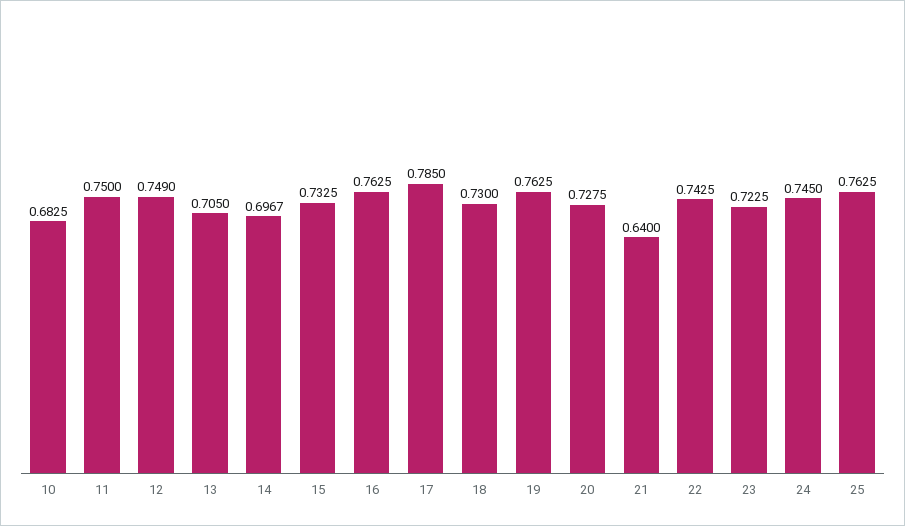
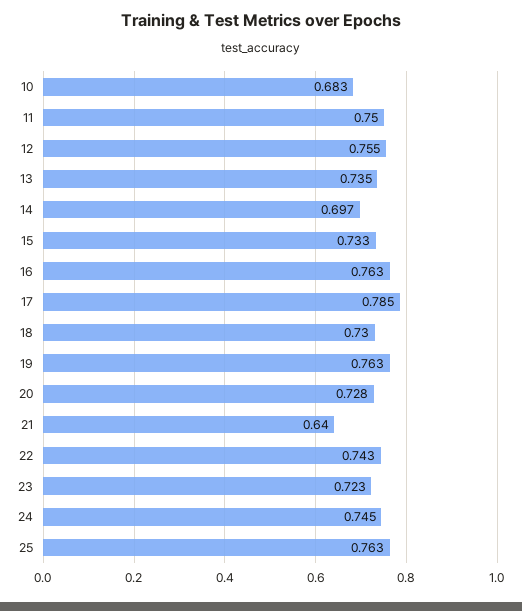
12: 0.749 -> 0.755
13: 0.705 -> 0.735

